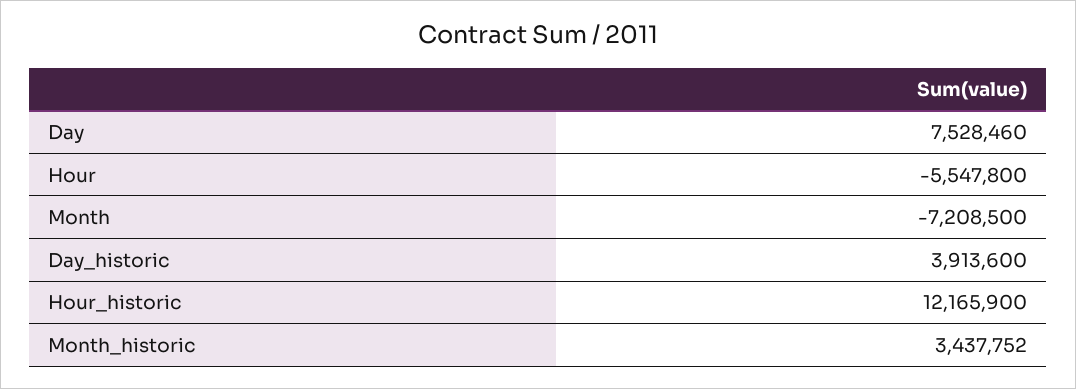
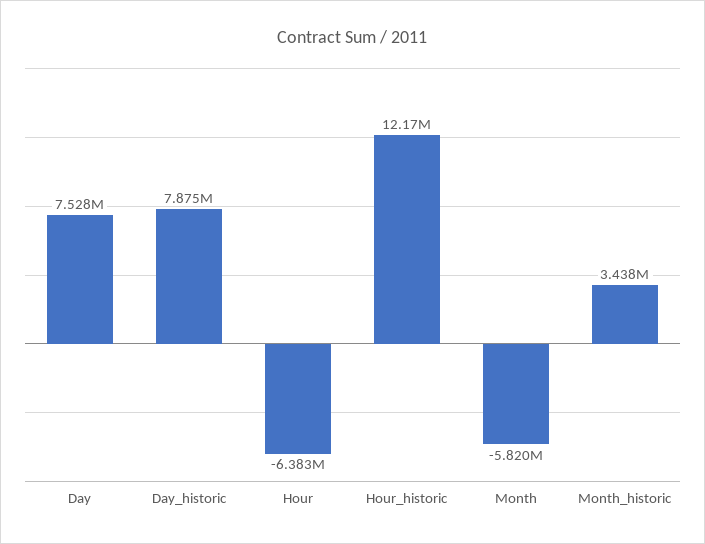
Hour: -5547800 -> -6383000
Month: -7208500 -> -5820000
Day_historic: 3913600 -> 7875000

